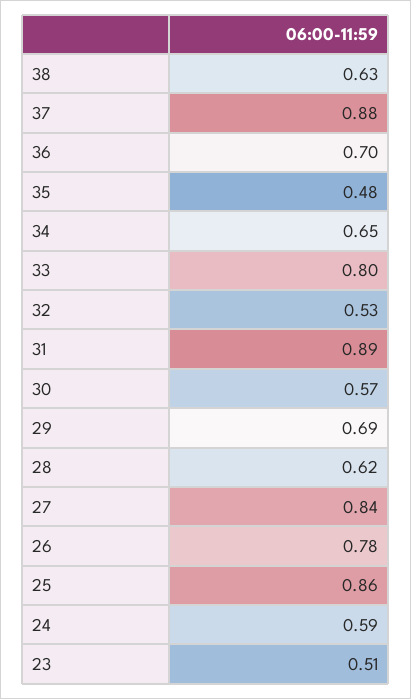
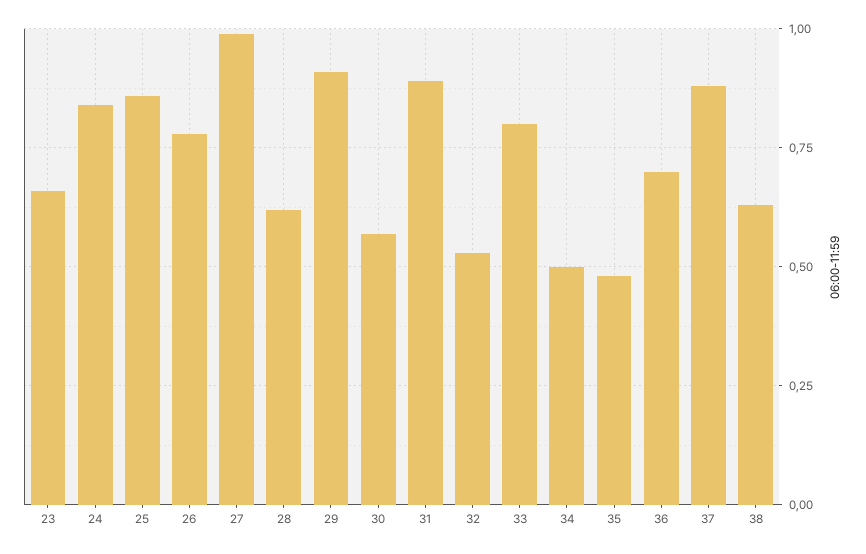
34: 0.65 -> 0.5
29: 0.69 -> 0.9
27: 0.84 -> 1
24: 0.59 -> 0.85
23: 0.51 -> 0.65

